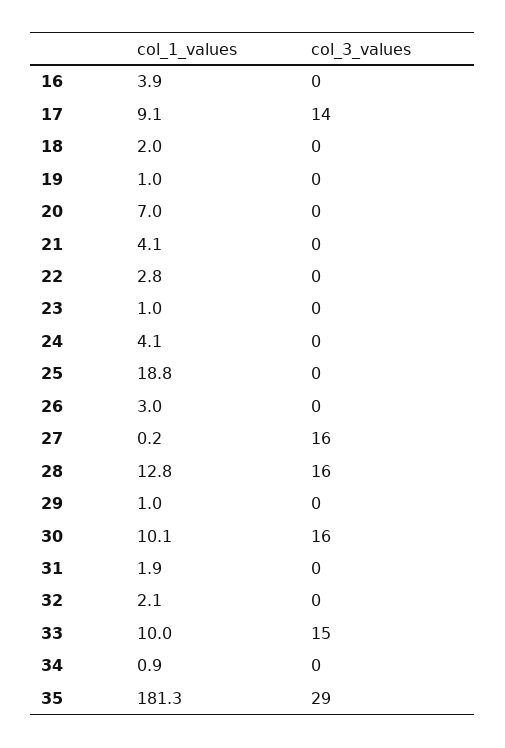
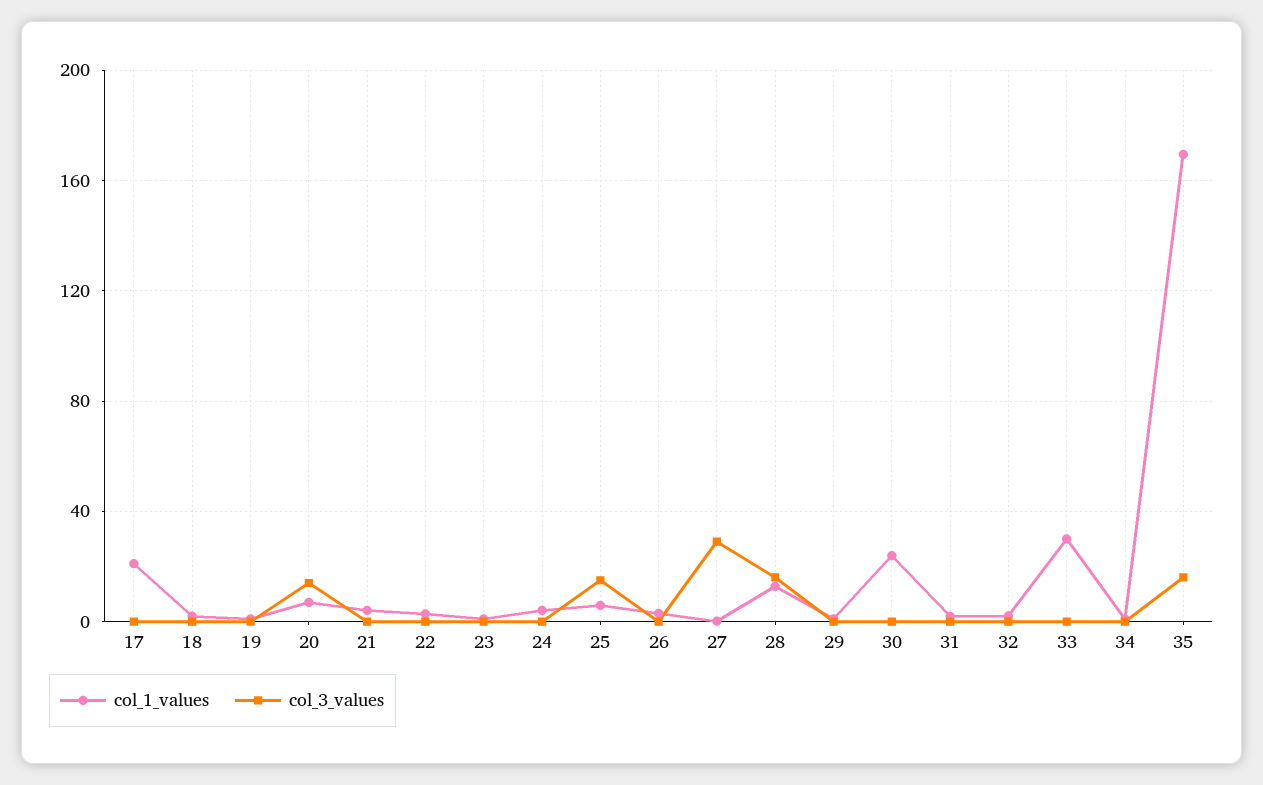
col_1_values, 16: 3.9 -> none
col_3_values, 16: 0 -> none
col_1_values, 17: 9.1 -> 20
col_3_values, 17: 14 -> 0
col_3_values, 20: 0 -> 15
col_1_values, 25: 18.8 -> 5
col_3_values, 25: 0 -> 15
col_3_values, 27: 16 -> 30
col_1_values, 30: 10.1 -> 25
col_3_values, 30: 16 -> 0
col_1_values, 33: 10 -> 30
col_3_values, 33: 15 -> 0
col_1_values, 35: 181.3 -> 170
col_3_values, 35: 29 -> 15

